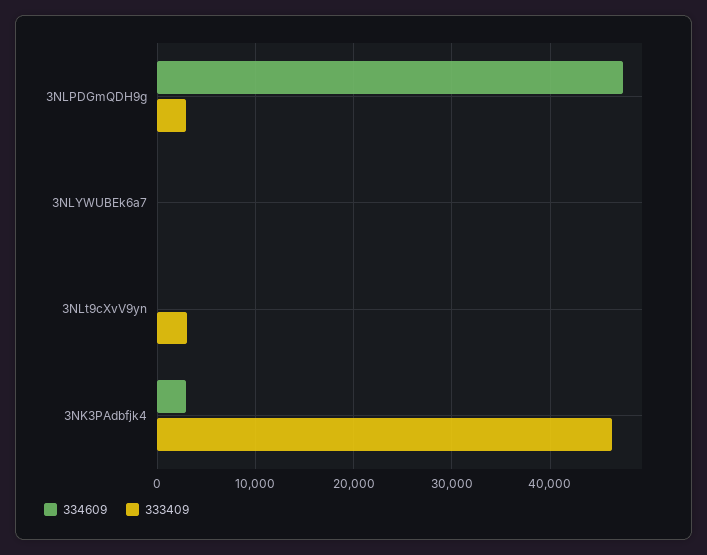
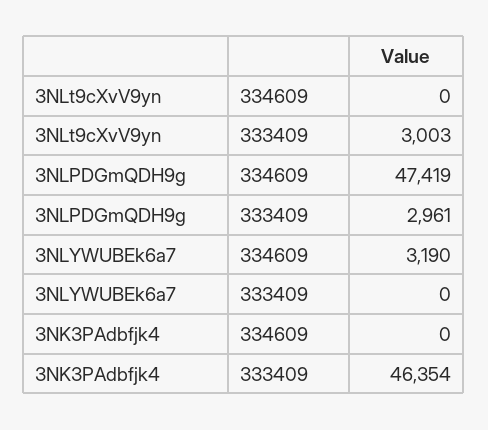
334609, 3NLYWUBEk6a7: 0 -> 3190
334609, 3NK3PAdbfjk4: 3000 -> 0

